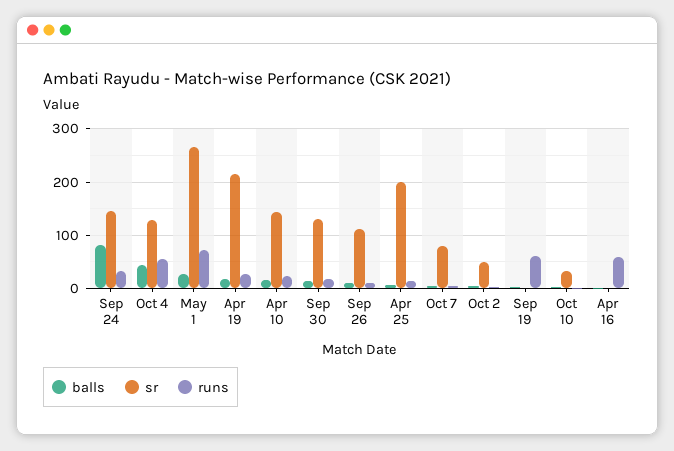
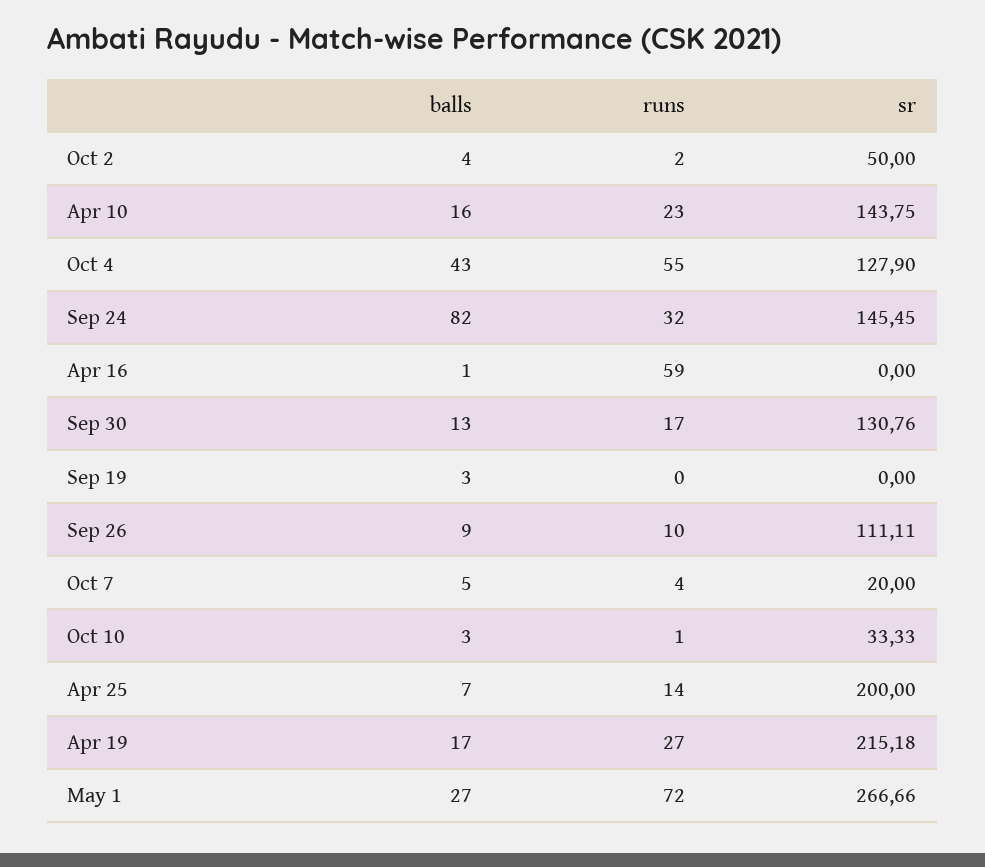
sr, Oct 7: 80 -> 20
runs, Sep 19: 60 -> 0

